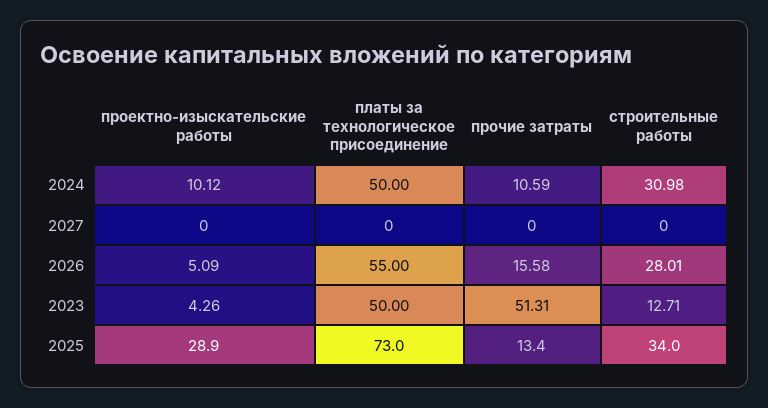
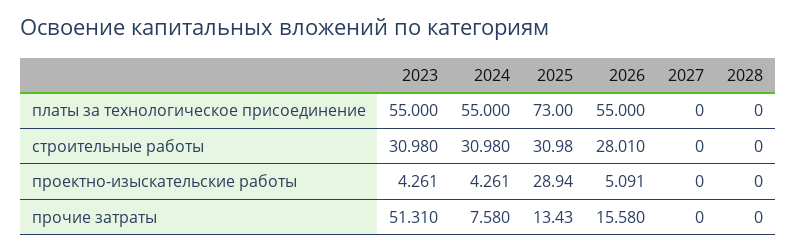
проектно-изыскательские работы, 2024: 10.12 -> 4.261
платы за технологическое присоединение, 2024: 50 -> 55
прочие затраты, 2024: 10.59 -> 7.58
платы за технологическое присоединение, 2023: 50 -> 55
строительные работы, 2023: 12.71 -> 30.98
строительные работы, 2025: 34 -> 30.98
платы за технологическое присоединение, 2028: none -> 0
строительные работы, 2028: none -> 0
проектно-изыскательские работы, 2028: none -> 0
прочие затраты, 2028: none -> 0

